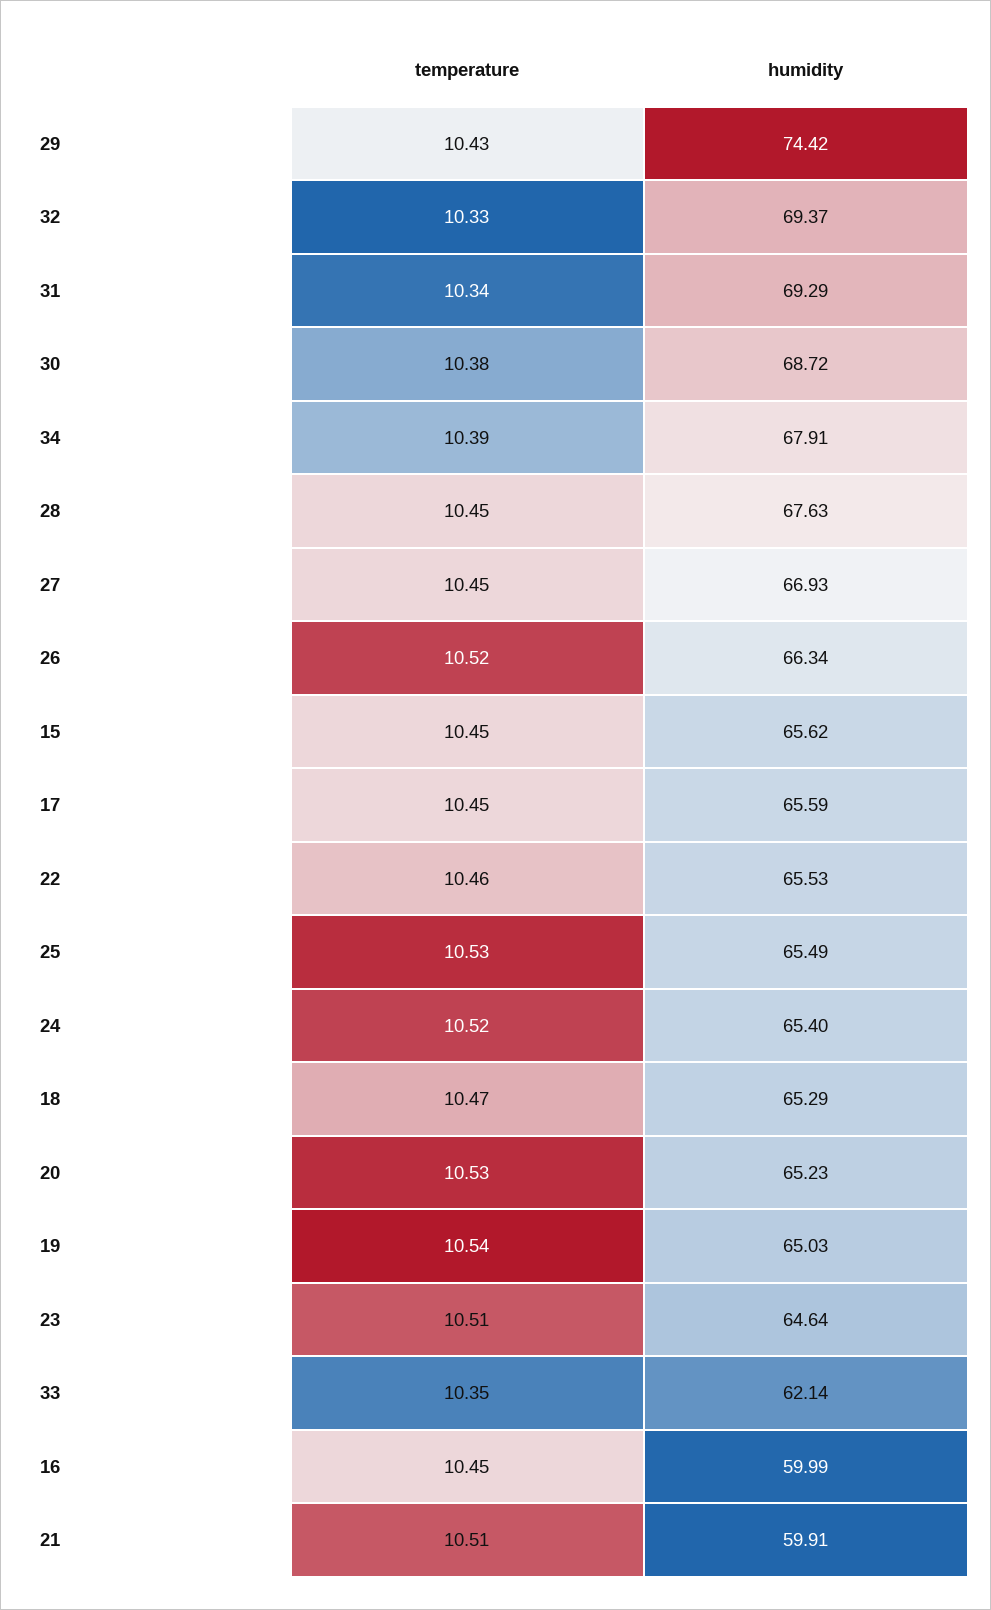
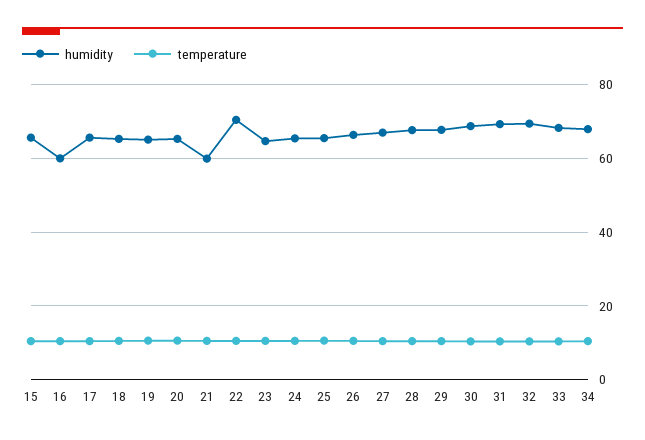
humidity, 29: 74.42 -> 68
humidity, 22: 65.53 -> 70
humidity, 33: 62.14 -> 68

